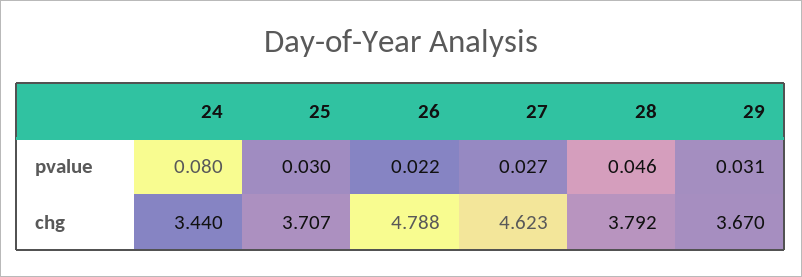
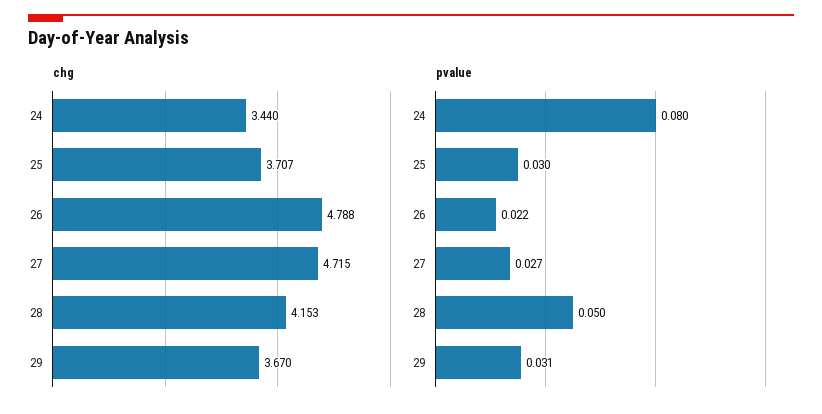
pvalue, 28: 0.046 -> 0.05
chg, 27: 4.623 -> 4.715
chg, 28: 3.792 -> 4.153

